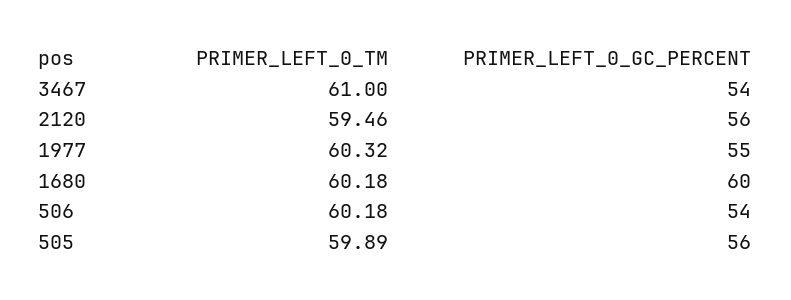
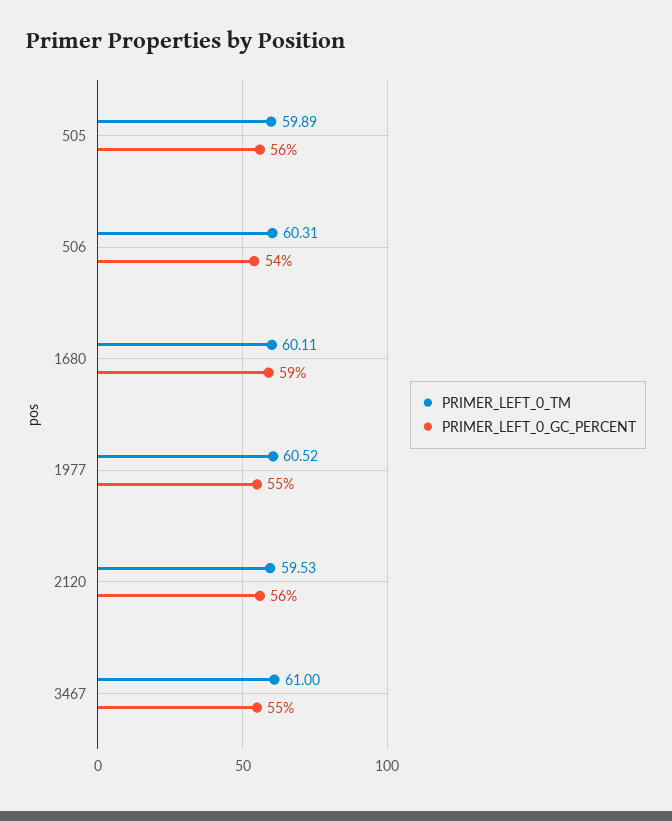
PRIMER_LEFT_0_GC_PERCENT, 3467: 54 -> 55
PRIMER_LEFT_0_TM, 2120: 59.46 -> 59.53
PRIMER_LEFT_0_TM, 1977: 60.32 -> 60.52
PRIMER_LEFT_0_TM, 1680: 60.18 -> 60.11
PRIMER_LEFT_0_GC_PERCENT, 1680: 60 -> 59
PRIMER_LEFT_0_TM, 506: 60.18 -> 60.31

